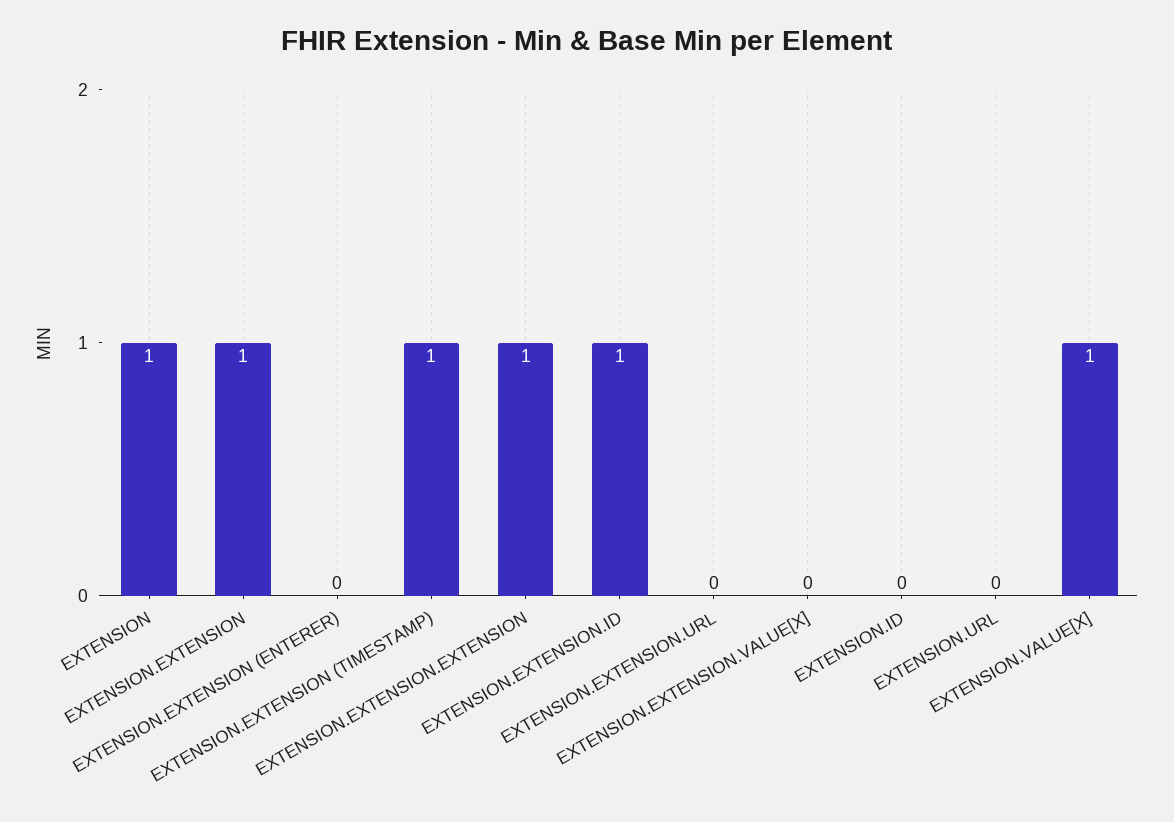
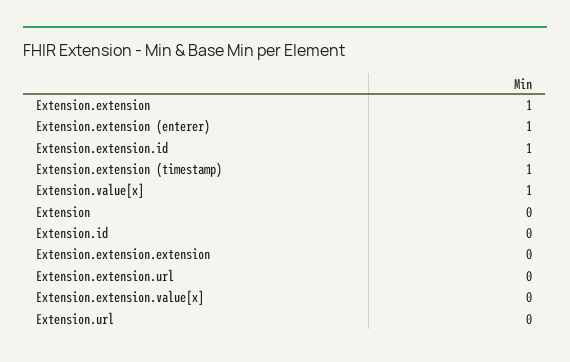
EXTENSION: 1 -> 0
EXTENSION.EXTENSION (ENTERER): 0 -> 1
EXTENSION.EXTENSION.EXTENSION: 1 -> 0

